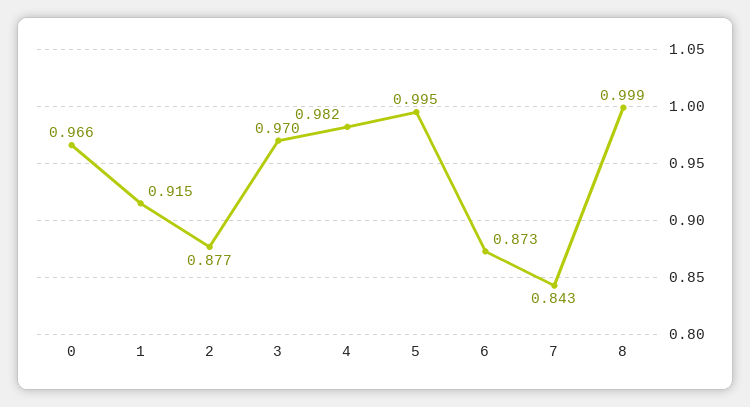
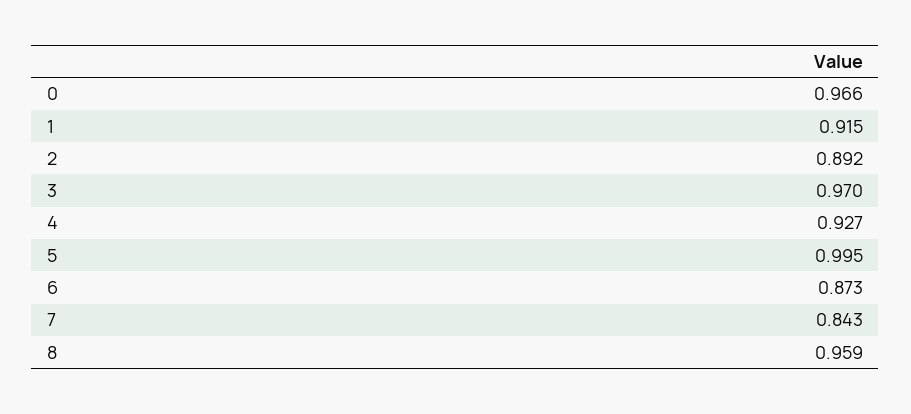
2: 0.877 -> 0.892
4: 0.982 -> 0.927
8: 0.999 -> 0.959

